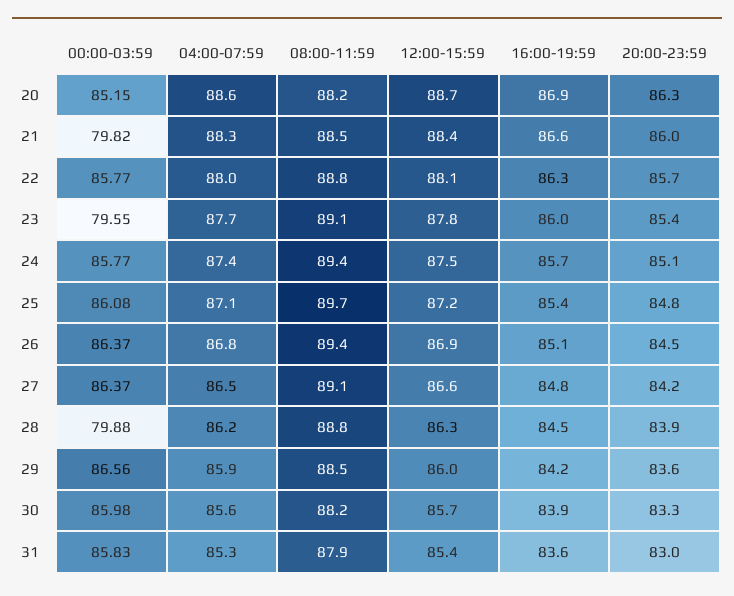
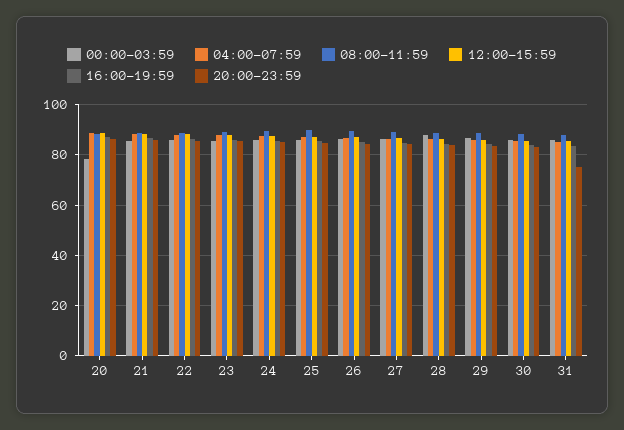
00:00-03:59, 20: 85.15 -> 77.5
00:00-03:59, 21: 79.82 -> 85
00:00-03:59, 23: 79.55 -> 85
00:00-03:59, 28: 79.88 -> 87.5
20:00-23:59, 31: 83 -> 75

